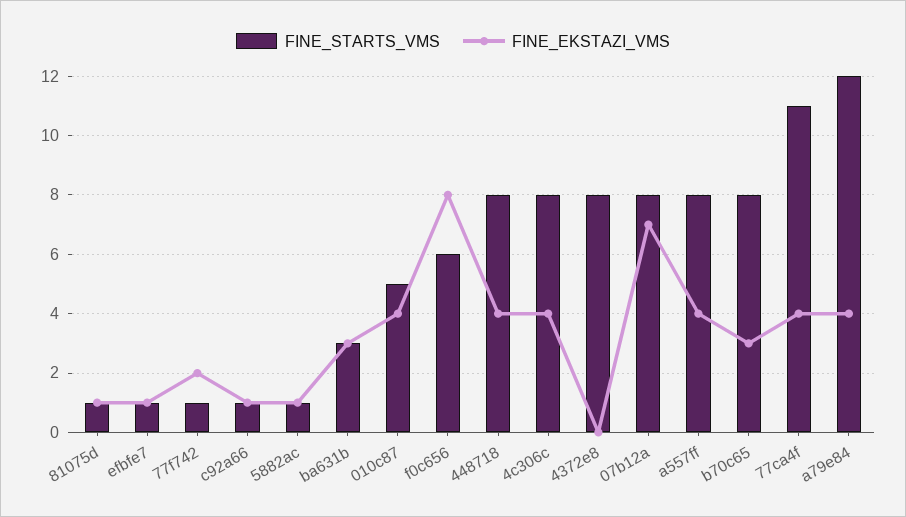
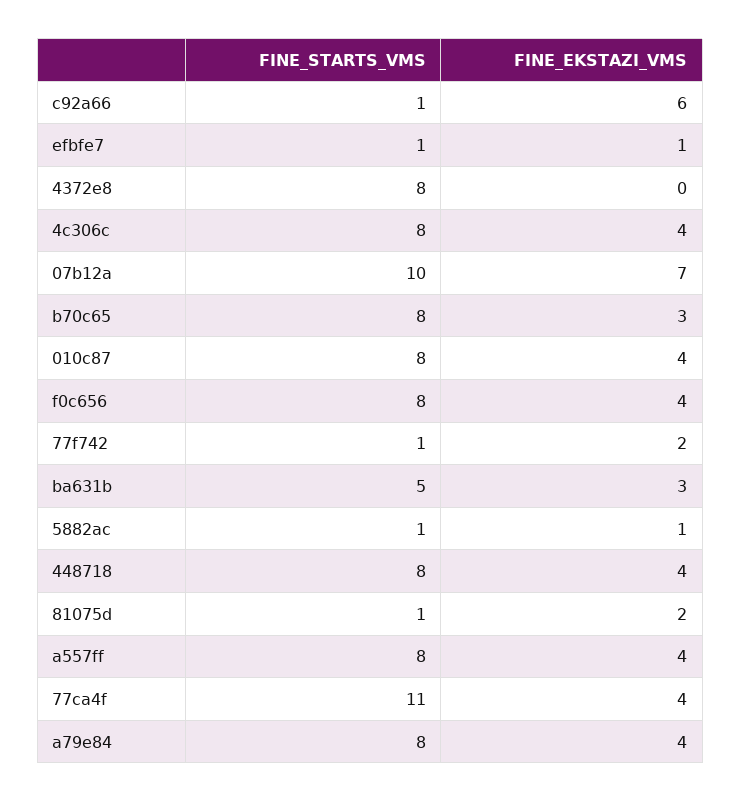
FINE_EKSTAZI_VMS, 81075d: 1 -> 2
FINE_EKSTAZI_VMS, c92a66: 1 -> 6
FINE_STARTS_VMS, ba631b: 3 -> 5
FINE_STARTS_VMS, 010c87: 5 -> 8
FINE_STARTS_VMS, f0c656: 6 -> 8
FINE_EKSTAZI_VMS, f0c656: 8 -> 4
FINE_STARTS_VMS, 07b12a: 8 -> 10
FINE_STARTS_VMS, a79e84: 12 -> 8

